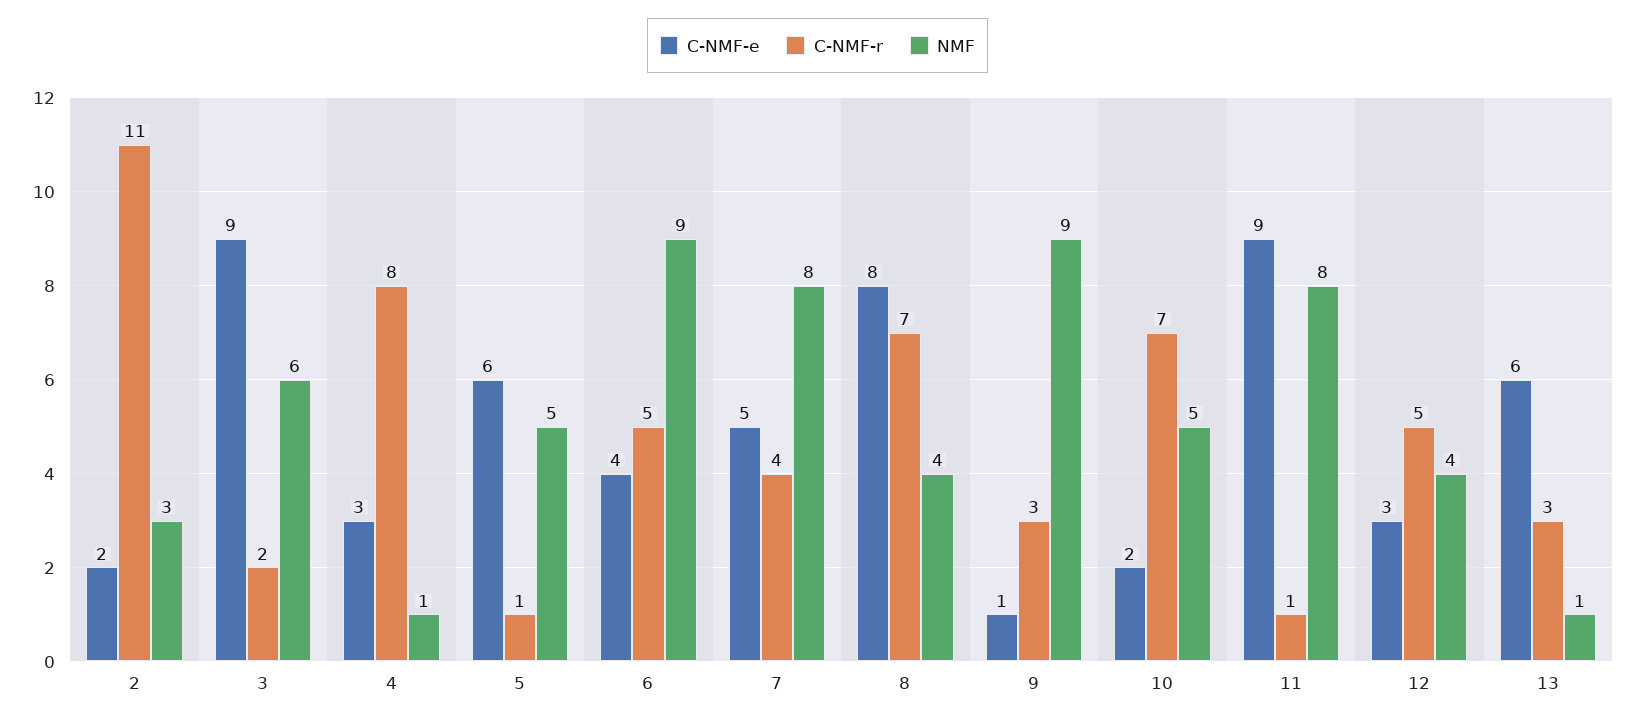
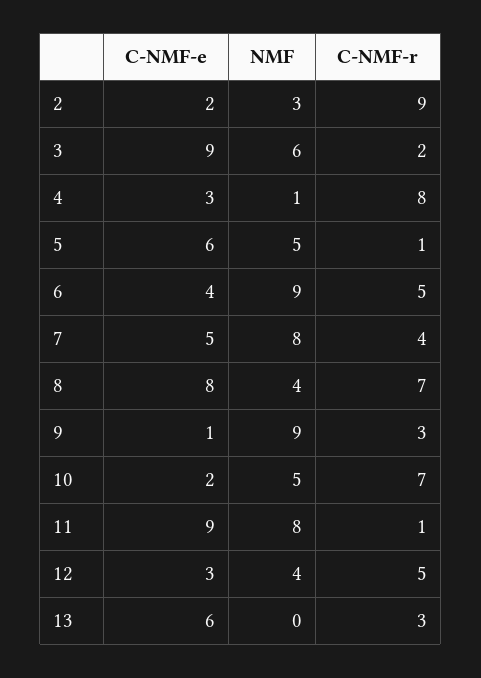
C-NMF-r, 2: 11 -> 9
NMF, 13: 1 -> 0

